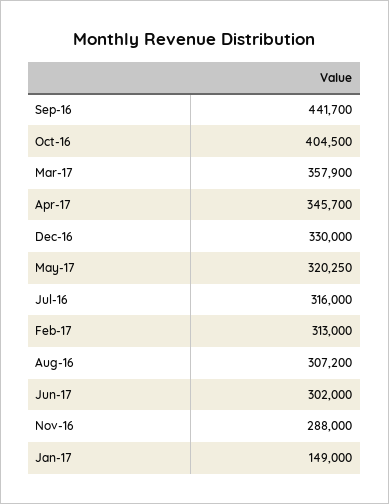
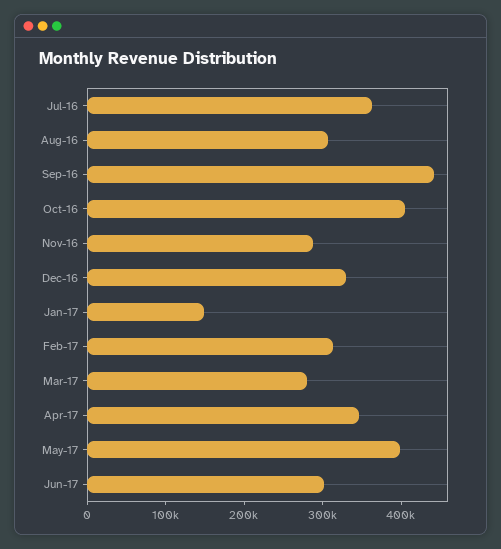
Mar-17: 357900 -> 280000
May-17: 320250 -> 400000
Jul-16: 316000 -> 360000

